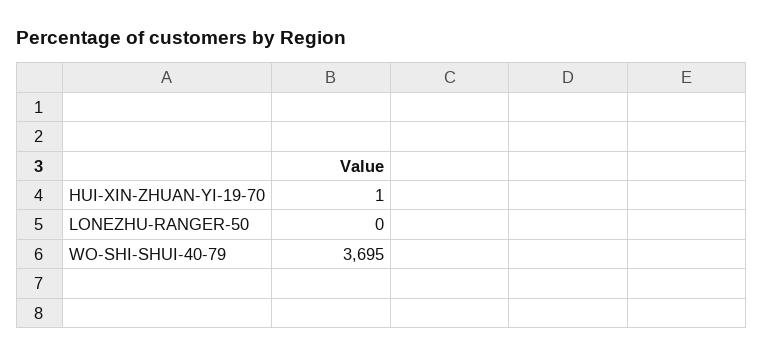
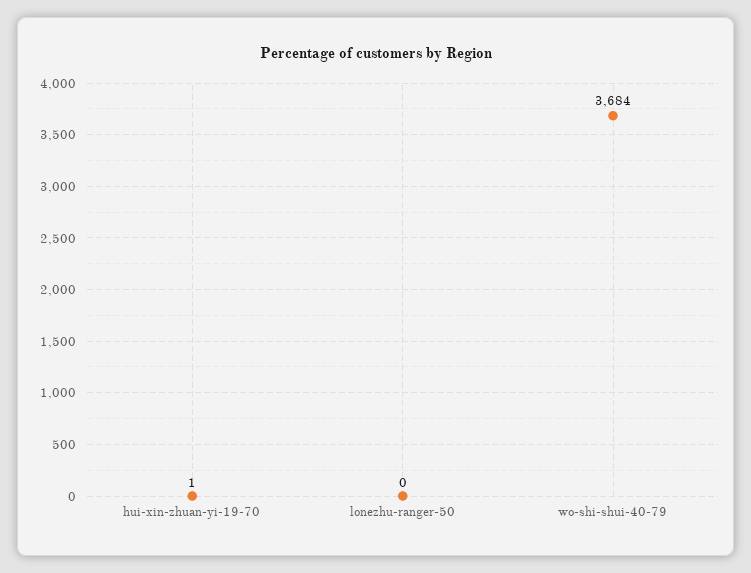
WO-SHI-SHUI-40-79: 3695 -> 3684

